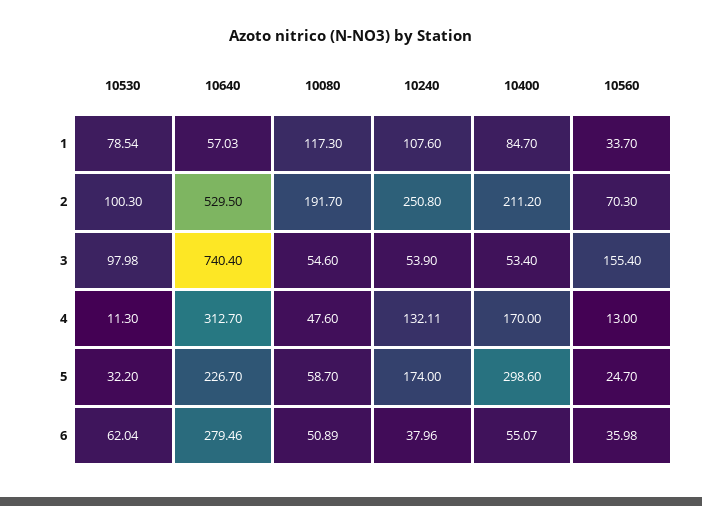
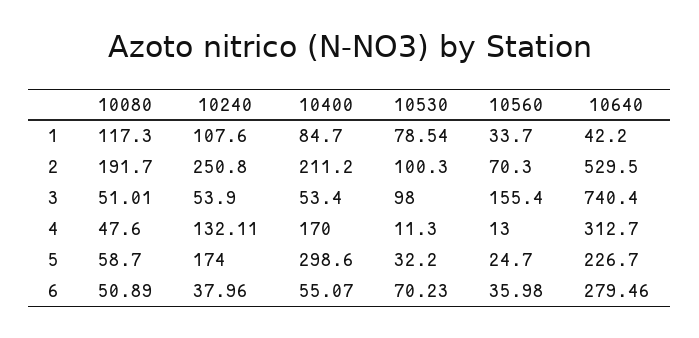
10640, 1: 57.03 -> 42.2
10530, 3: 97.98 -> 98
10080, 3: 54.6 -> 51.01
10530, 6: 62.04 -> 70.23

